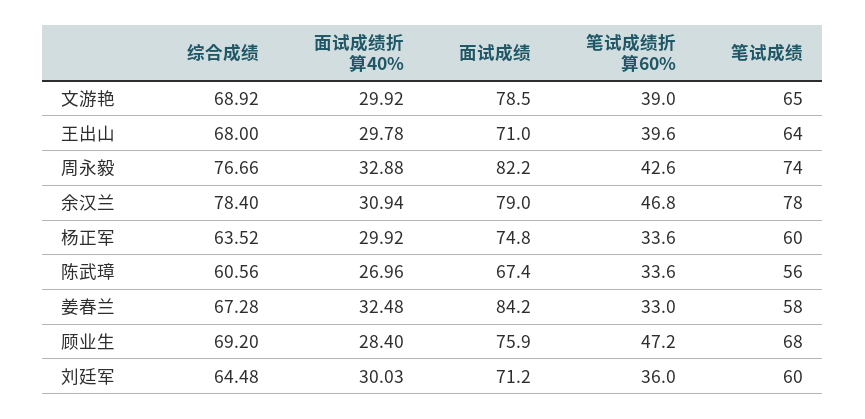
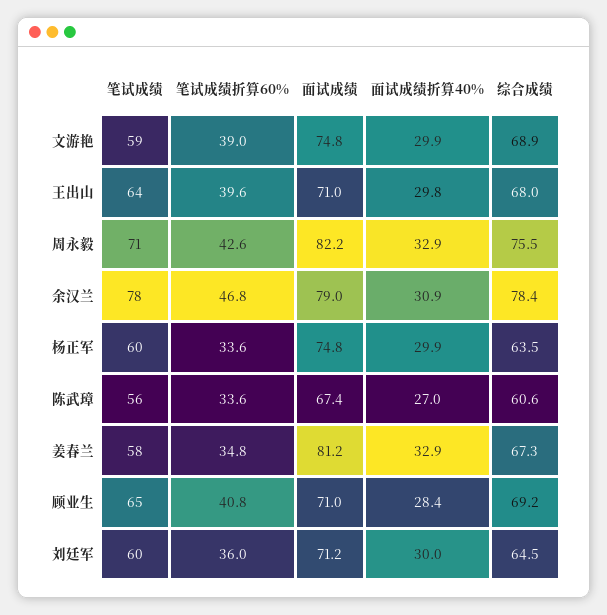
面试成绩, 文游艳: 78.5 -> 74.8
笔试成绩, 文游艳: 65 -> 59
综合成绩, 周永毅: 76.66 -> 75.5
笔试成绩, 周永毅: 74 -> 71
面试成绩折算40%, 姜春兰: 32.48 -> 32.9
面试成绩, 姜春兰: 84.2 -> 81.2
笔试成绩折算60%, 姜春兰: 33 -> 34.8
面试成绩, 顾业生: 75.9 -> 71
笔试成绩折算60%, 顾业生: 47.2 -> 40.8
笔试成绩, 顾业生: 68 -> 65

